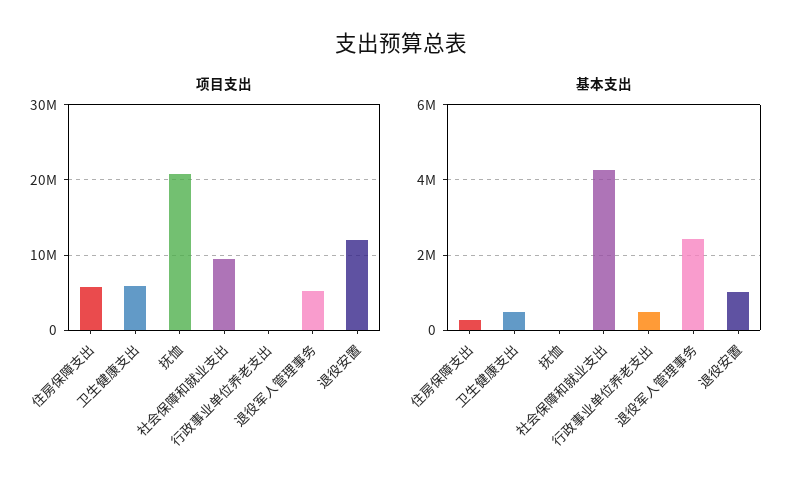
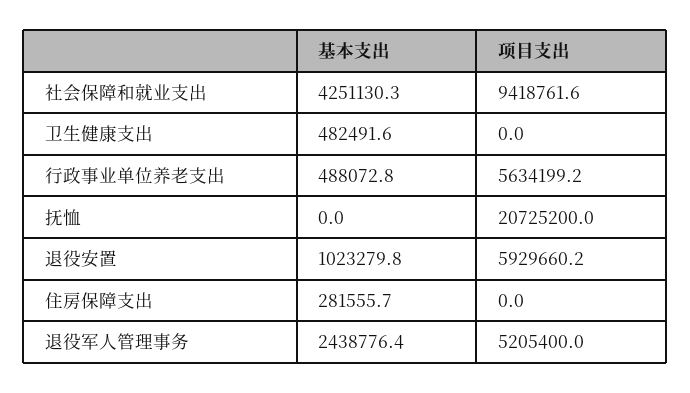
项目支出, 住房保障支出: 6000000 -> 0
项目支出, 卫生健康支出: 6000000 -> 0
项目支出, 行政事业单位养老支出: 0 -> 5634199.2
项目支出, 退役安置: 12000000 -> 5929660.2

